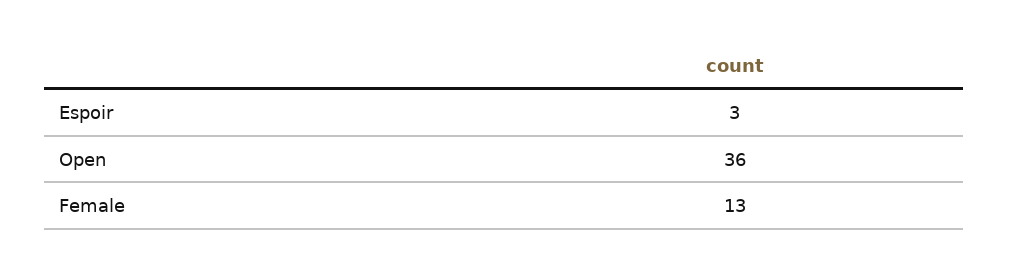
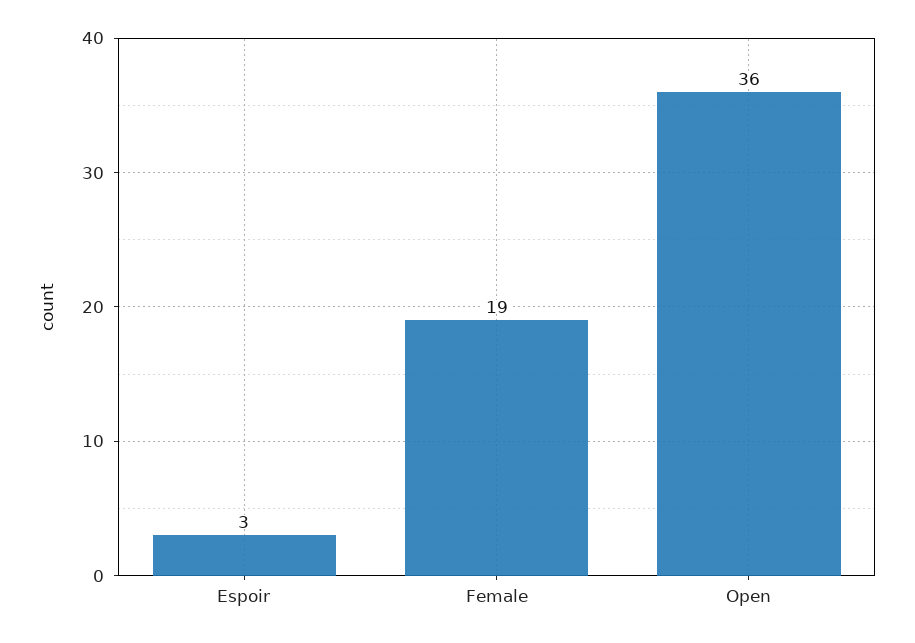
Female: 13 -> 19

